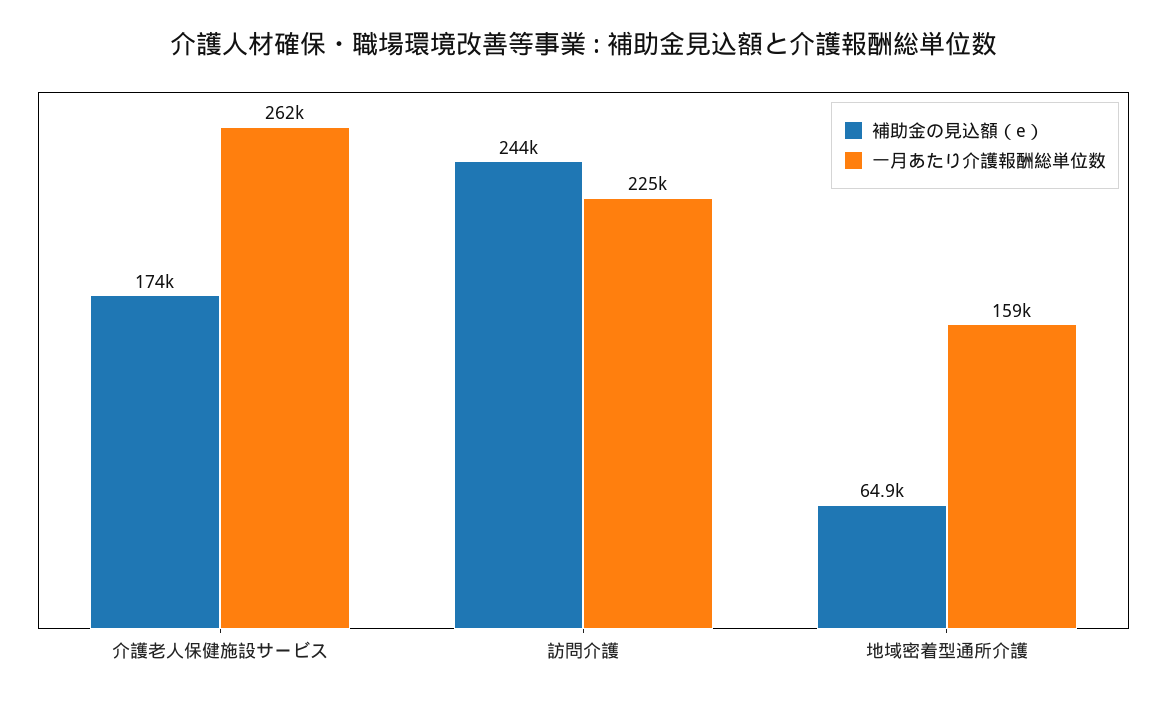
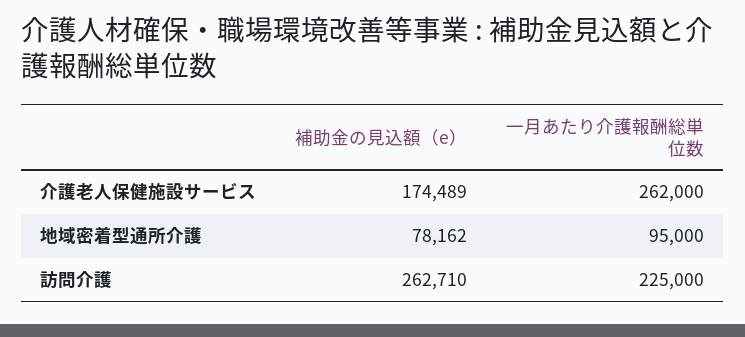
補助金の見込額（e）, 訪問介護: 244000 -> 262710
補助金の見込額（e）, 地域密着型通所介護: 64900 -> 78162
一月あたり介護報酬総単位数, 地域密着型通所介護: 159000 -> 95000

